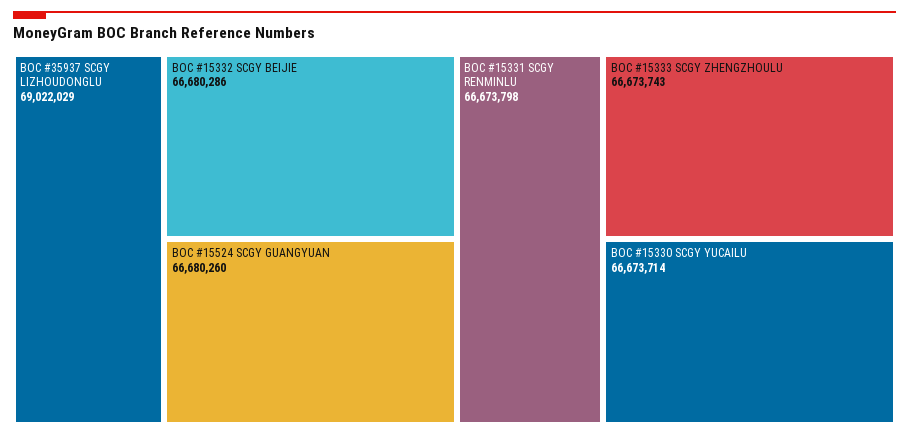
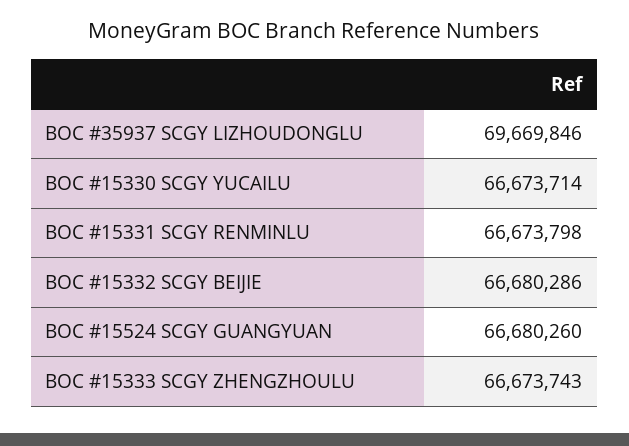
BOC #35937 SCGY LIZHOUDONGLU: 69022029 -> 69669846

